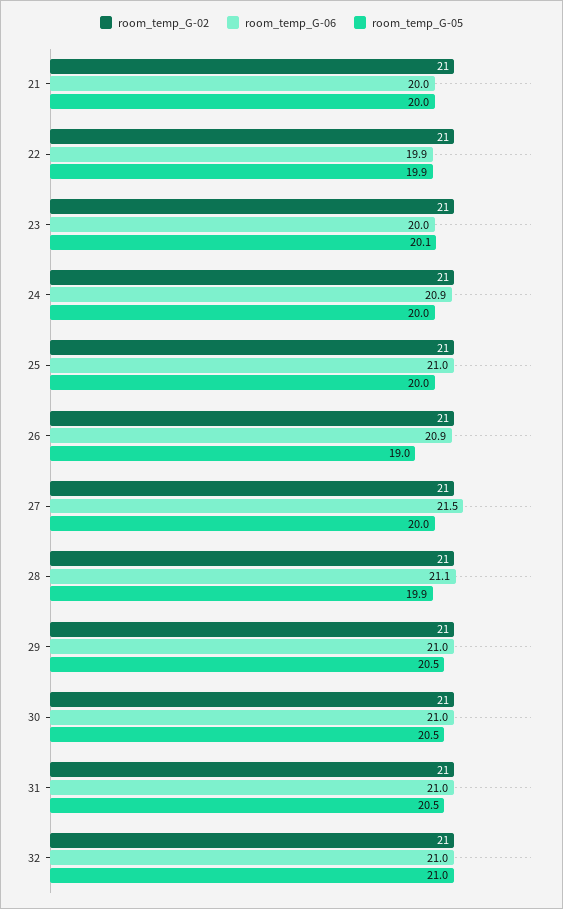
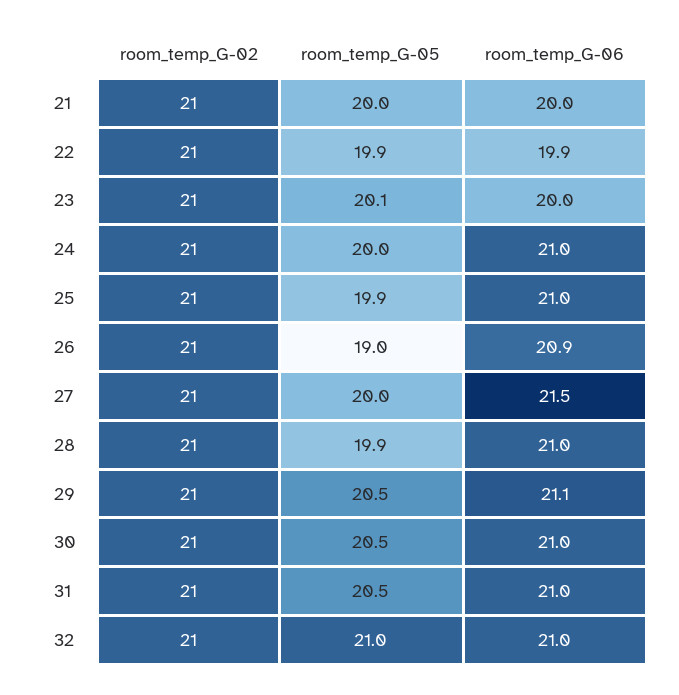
room_temp_G-06, 24: 20.9 -> 21
room_temp_G-05, 25: 20 -> 19.9
room_temp_G-06, 28: 21.1 -> 21
room_temp_G-06, 29: 21 -> 21.1

